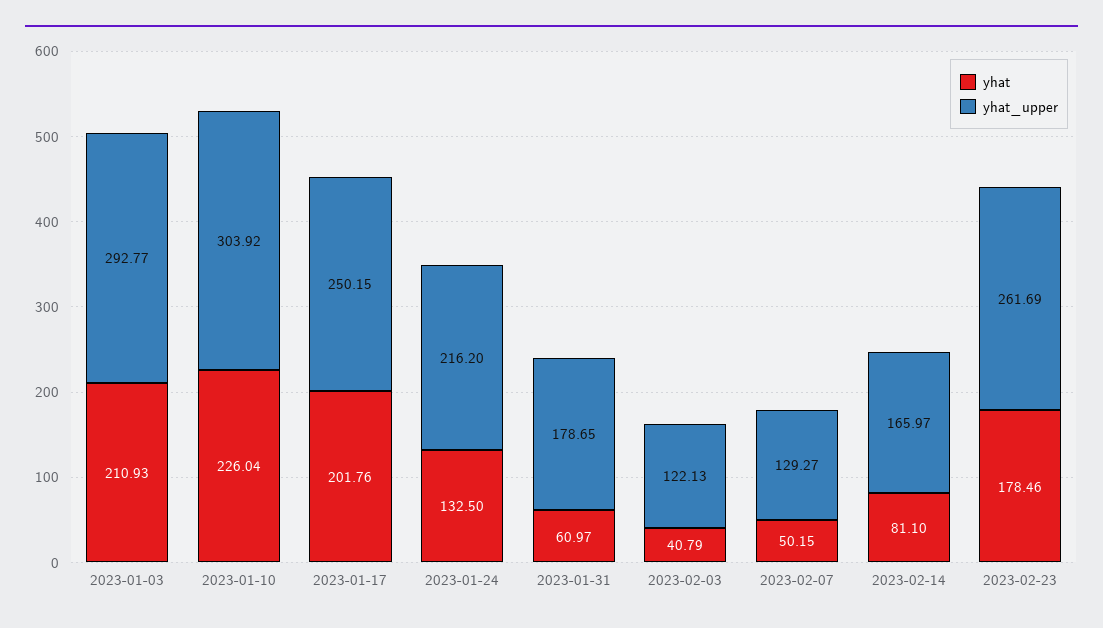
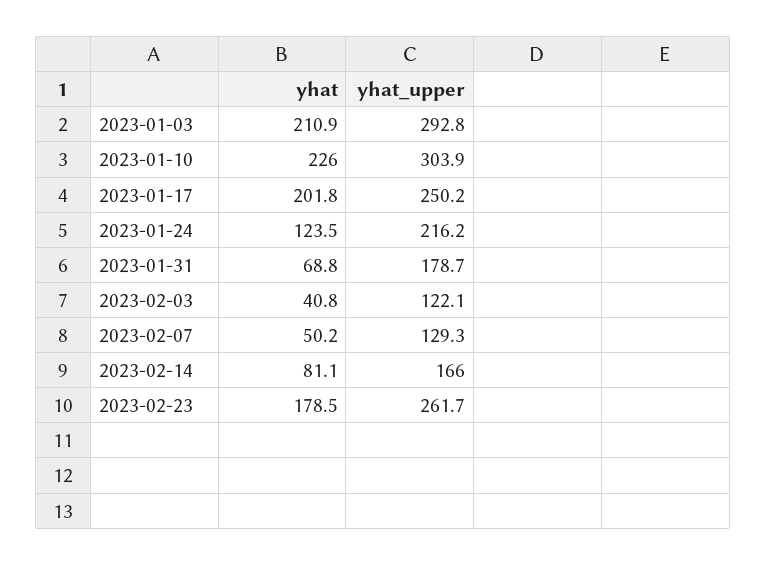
yhat, 2023-01-24: 132.5 -> 123.5
yhat, 2023-01-31: 60.97 -> 68.8

